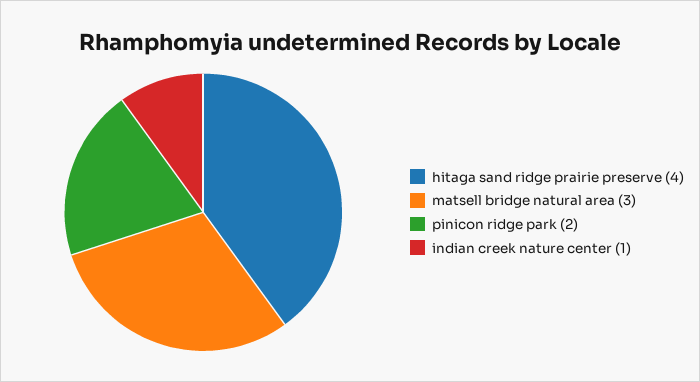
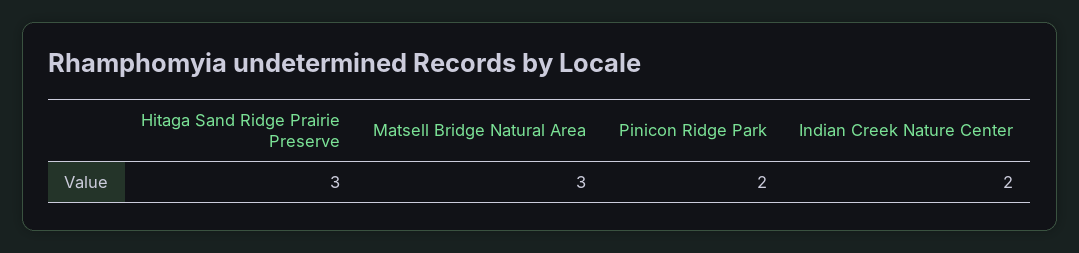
hitaga sand ridge prairie preserve: 4 -> 3
indian creek nature center: 1 -> 2

